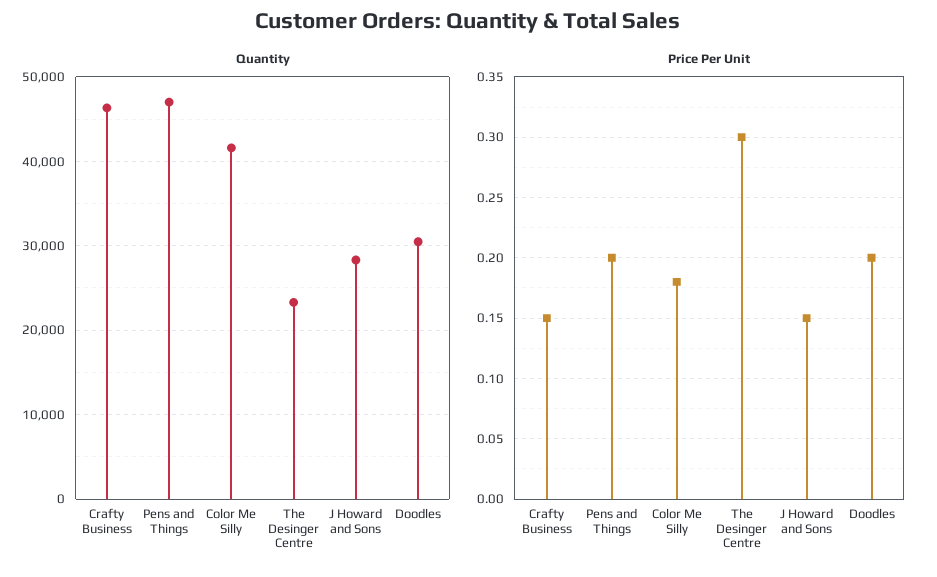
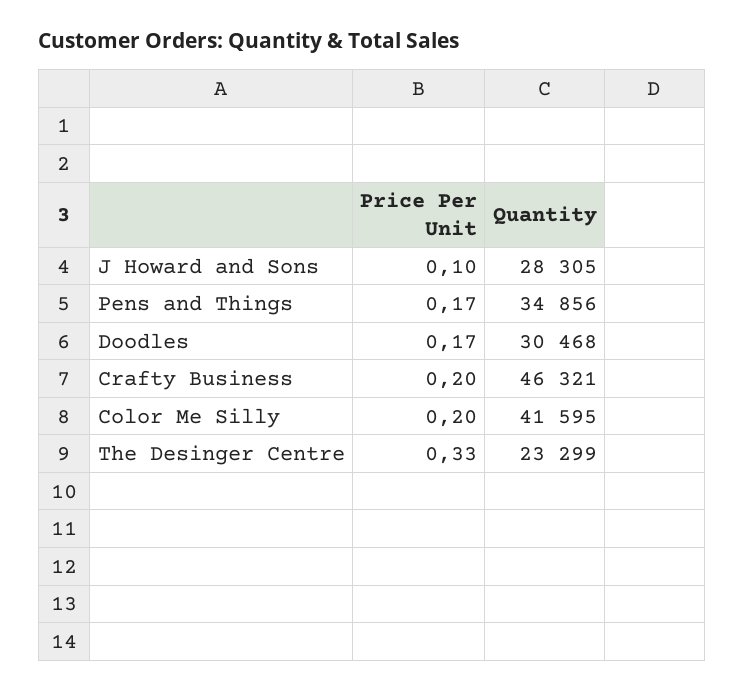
Quantity, Pens and Things: 47000 -> 34856
Price Per Unit, Crafty Business: 0.15 -> 0.2
Price Per Unit, Pens and Things: 0.2 -> 0.17
Price Per Unit, Color Me Silly: 0.18 -> 0.2
Price Per Unit, The Desinger Centre: 0.3 -> 0.33
Price Per Unit, J Howard and Sons: 0.15 -> 0.1
Price Per Unit, Doodles: 0.2 -> 0.17

